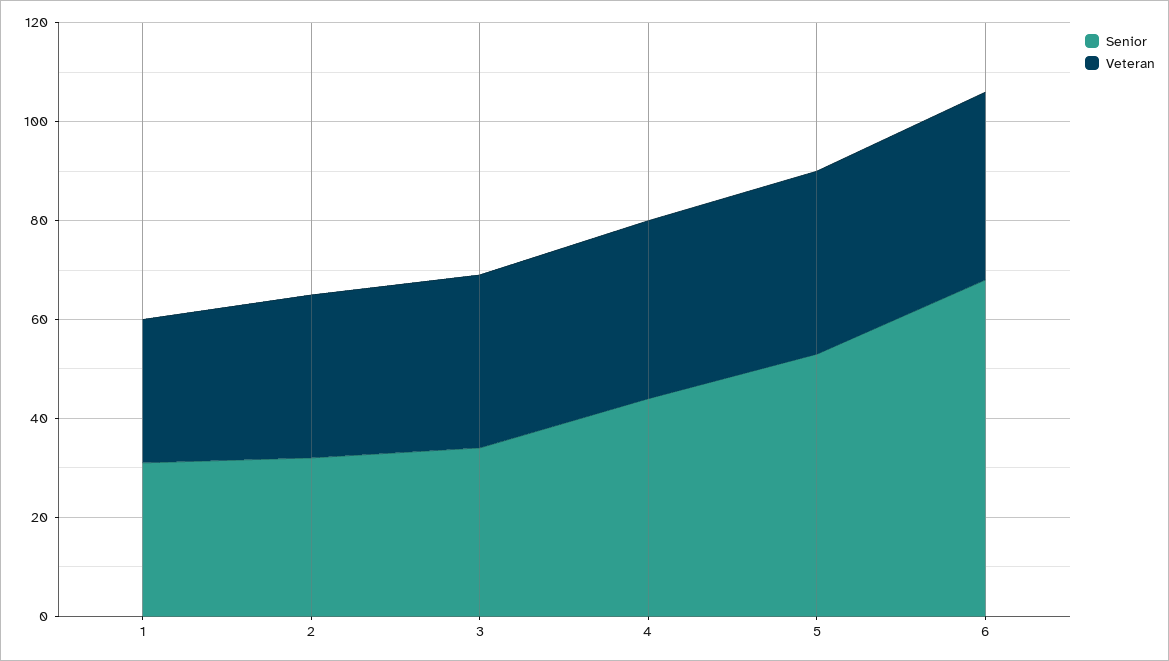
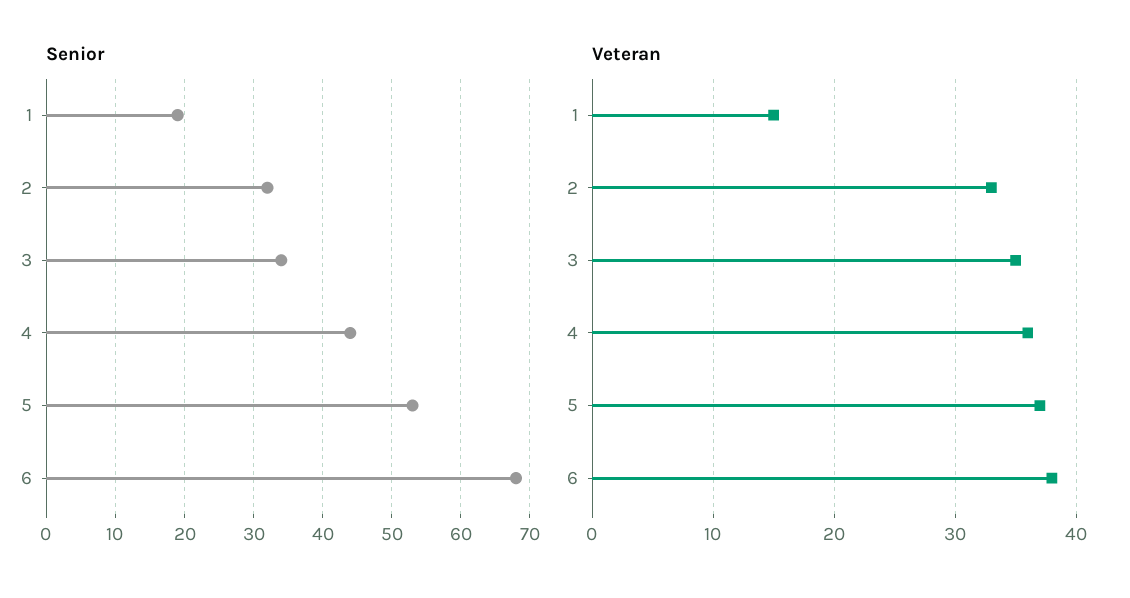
Senior, 1: 30 -> 19
Veteran, 1: 30 -> 15

